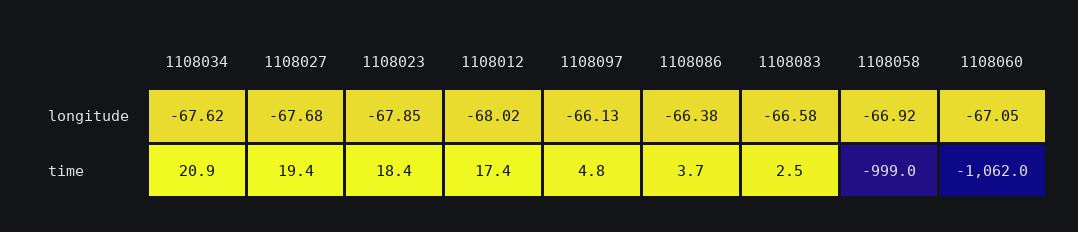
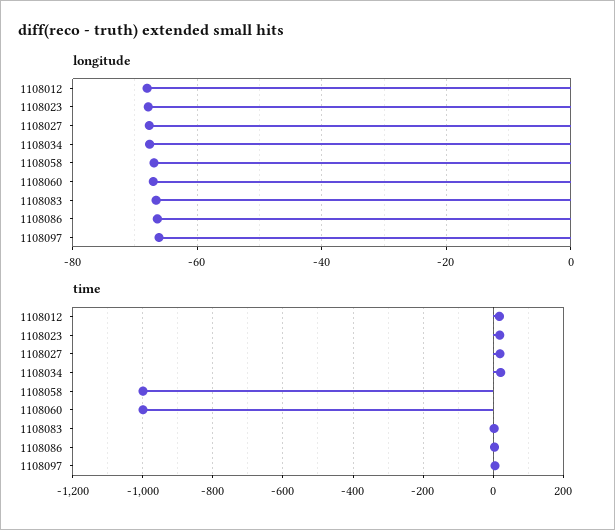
time, 1108060: -1062 -> -1000

